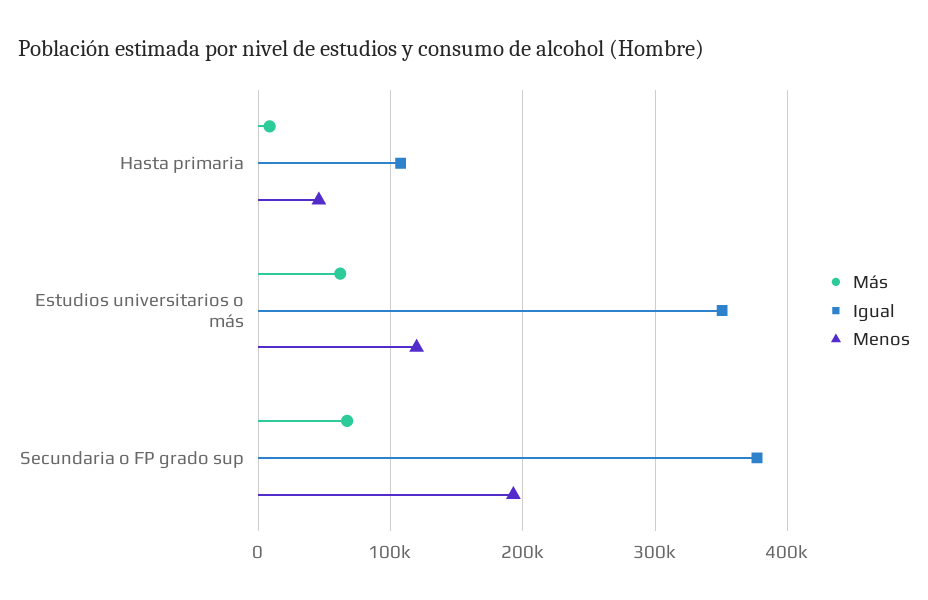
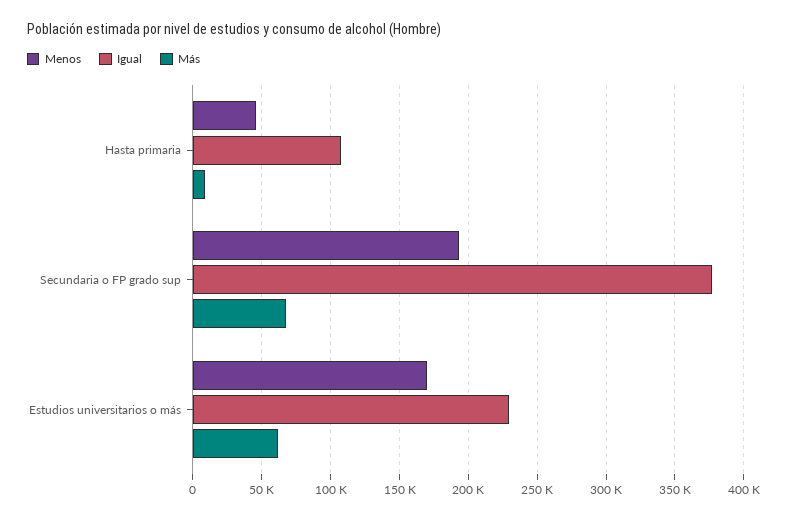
Igual, Estudios universitarios o más: 350000 -> 230000
Menos, Estudios universitarios o más: 120000 -> 170000

